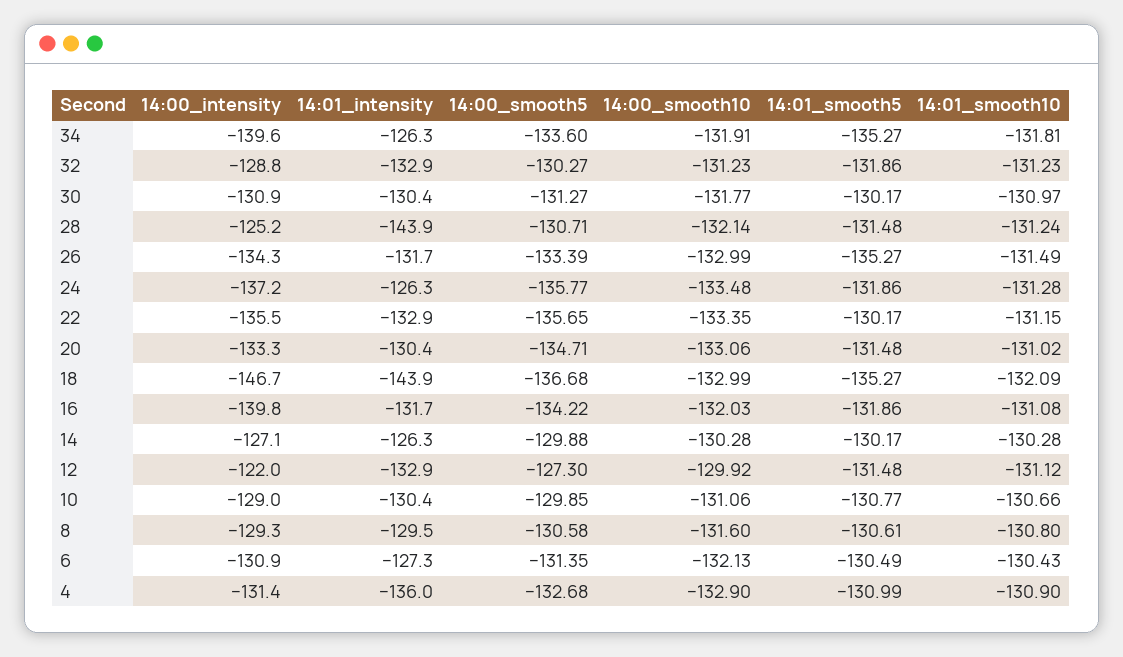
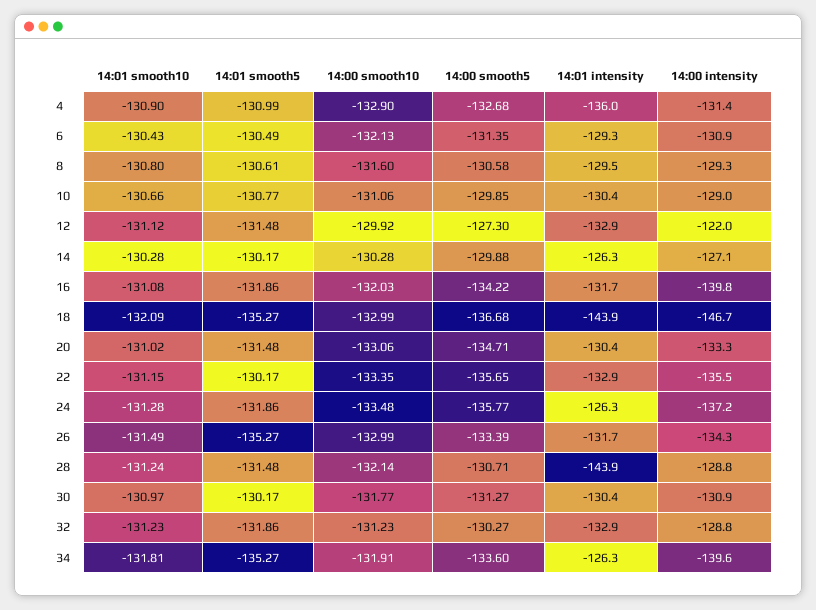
14:00_intensity, 28: -125.2 -> -128.8
14:01_intensity, 6: -127.3 -> -129.3

